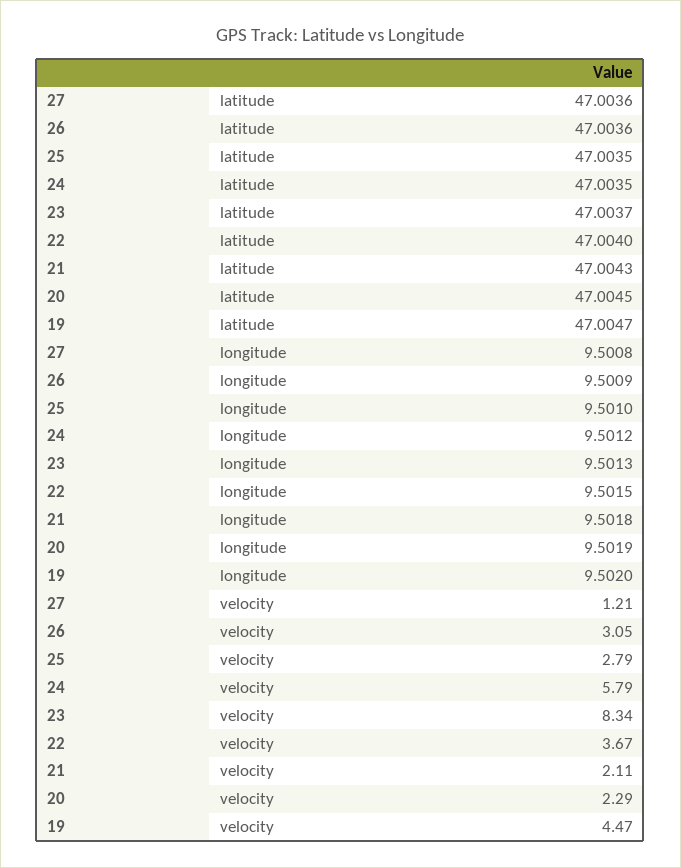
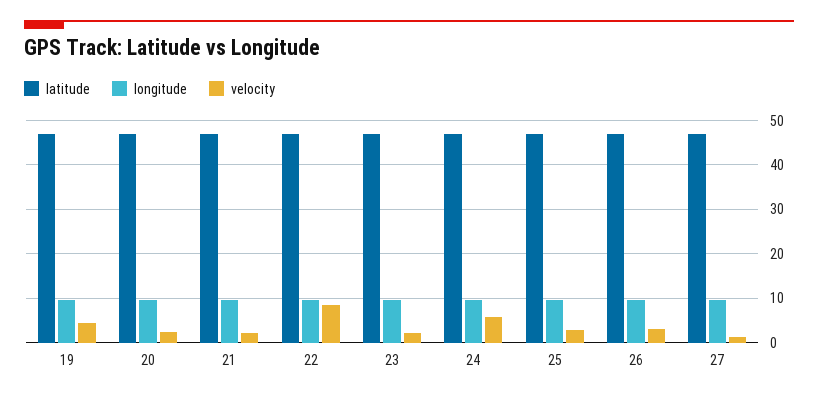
velocity, 23: 8.34 -> 2
velocity, 22: 3.67 -> 8

